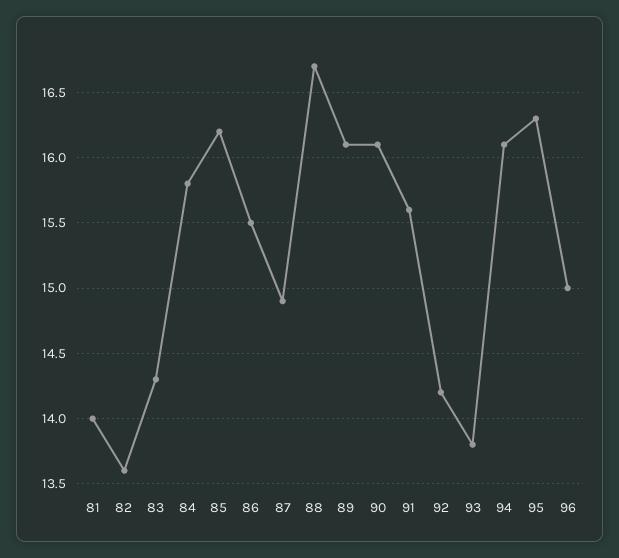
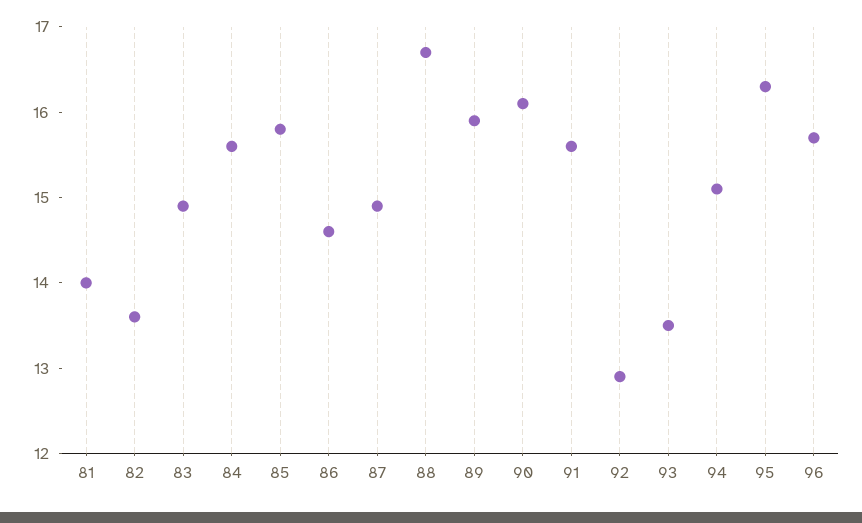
83: 14.3 -> 14.9
84: 15.8 -> 15.6
85: 16.2 -> 15.8
86: 15.5 -> 14.6
89: 16.1 -> 15.9
92: 14.2 -> 12.9
93: 13.8 -> 13.5
94: 16.1 -> 15.1
96: 15 -> 15.7

